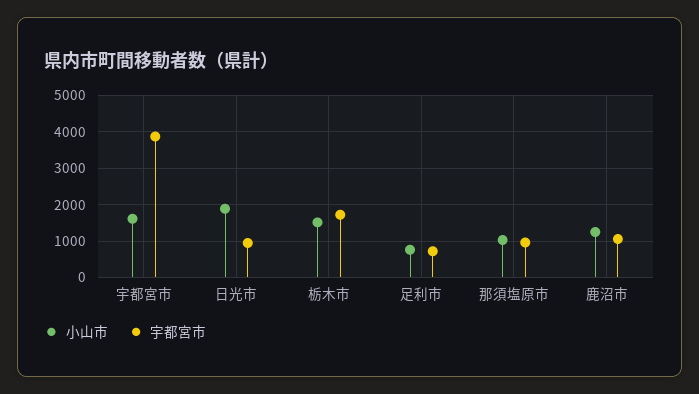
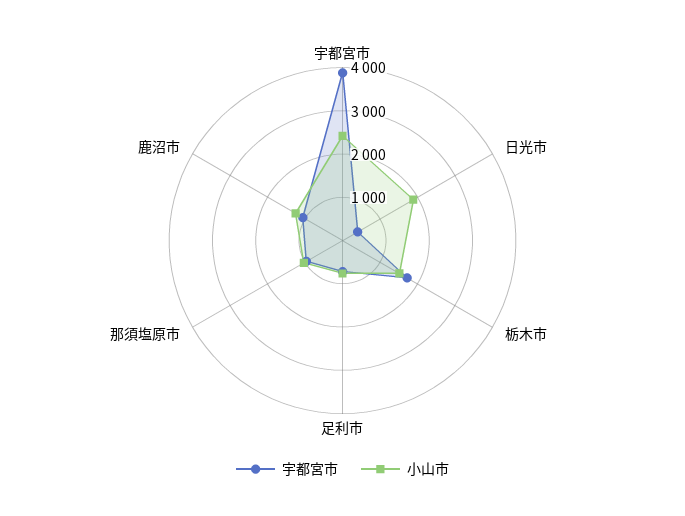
小山市, 宇都宮市: 1600 -> 2400
宇都宮市, 日光市: 1000 -> 400

